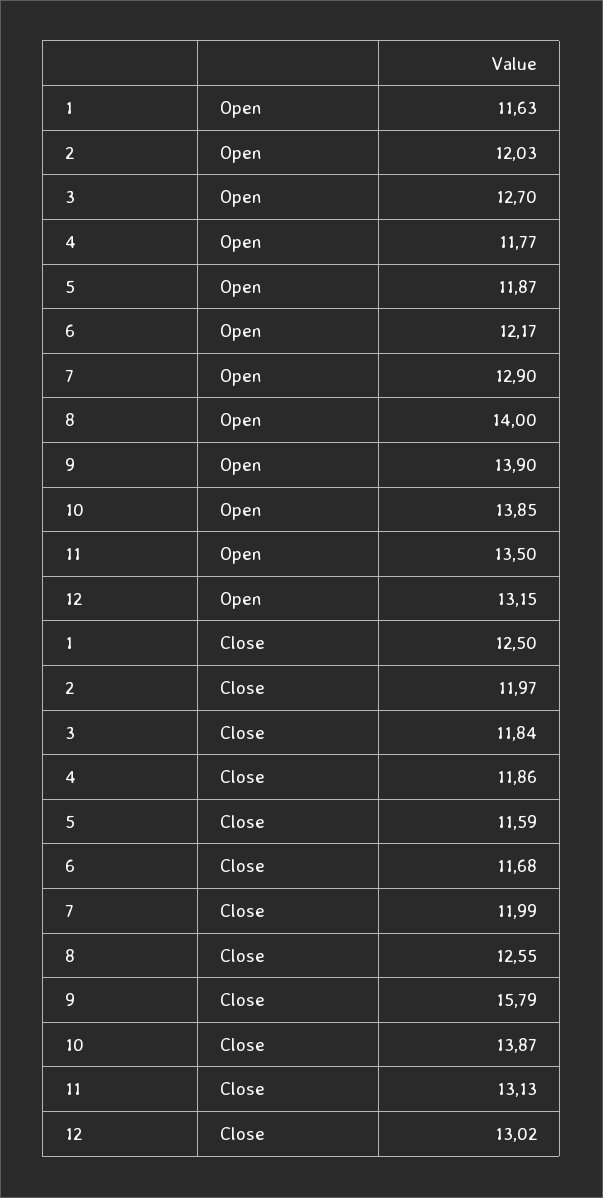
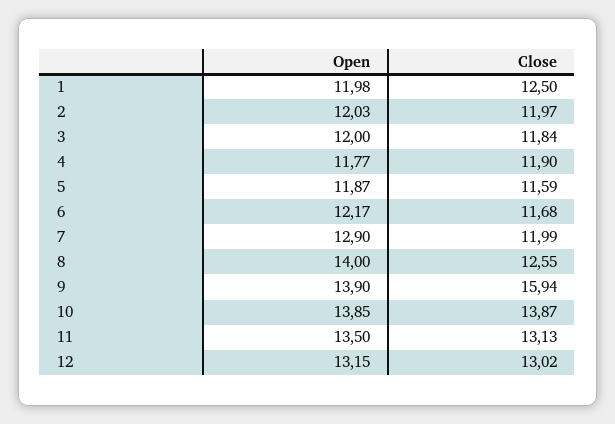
1, Open: 11.63 -> 11.98
3, Open: 12.7 -> 12
4, Close: 11.86 -> 11.9
9, Close: 15.79 -> 15.94

